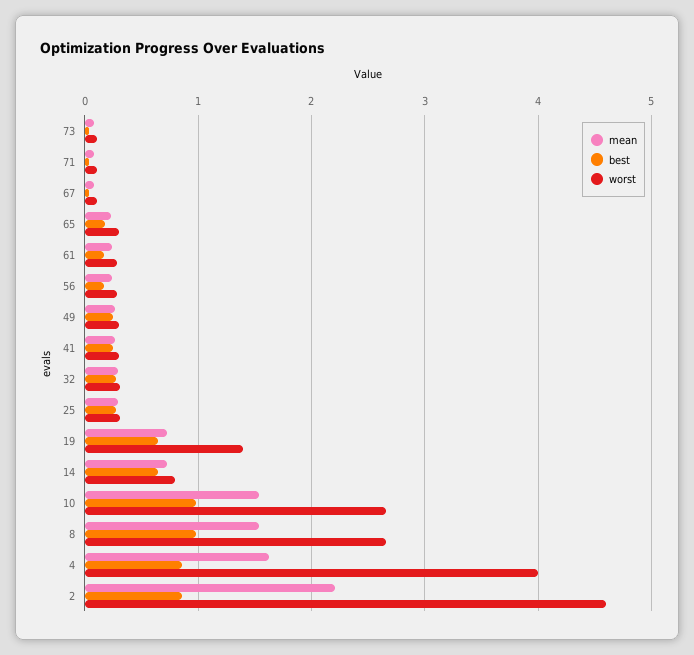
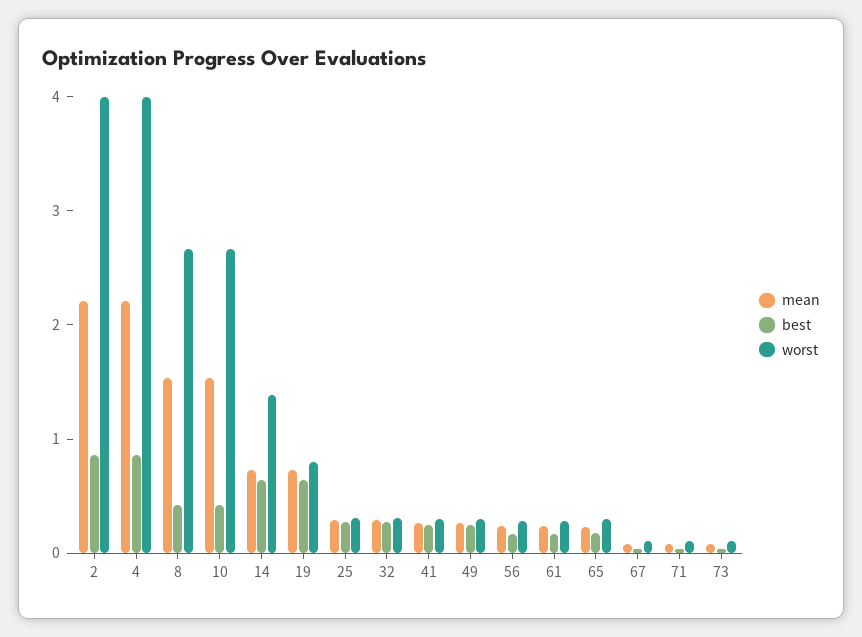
worst, 19: 1.4 -> 0.8
worst, 14: 0.8 -> 1.4
best, 10: 1 -> 0.4
best, 8: 1 -> 0.4
mean, 4: 1.6 -> 2.2
worst, 2: 4.6 -> 4

